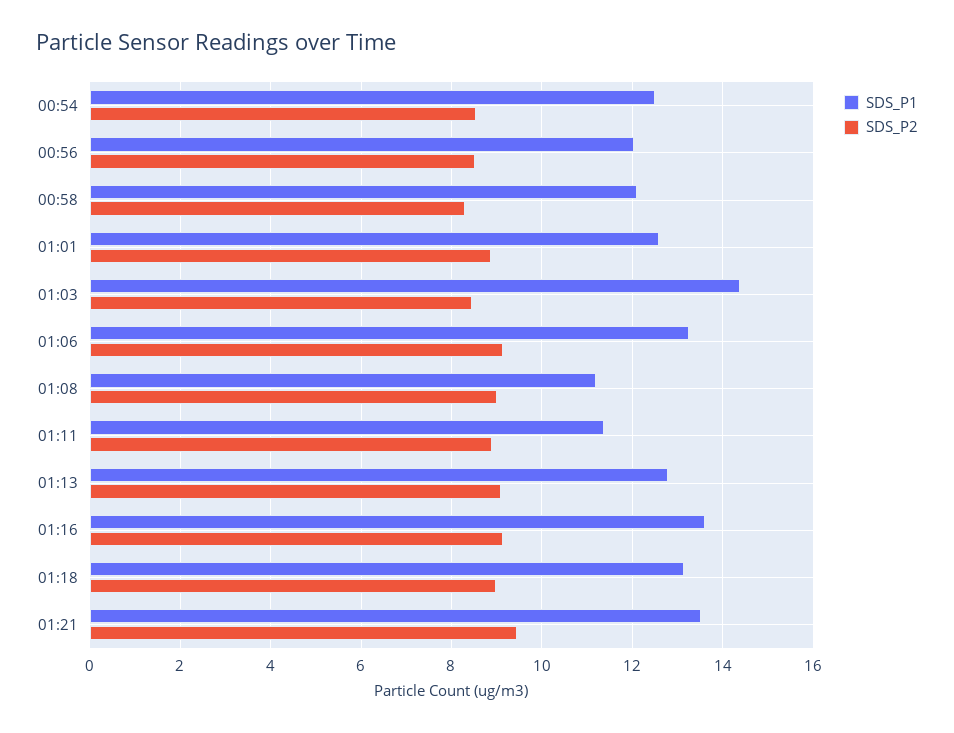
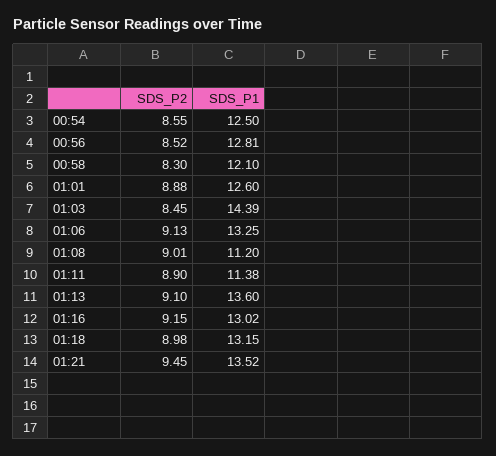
SDS_P1, 00:56: 12 -> 12.81
SDS_P1, 01:13: 12.8 -> 13.6
SDS_P1, 01:16: 13.6 -> 13.02

